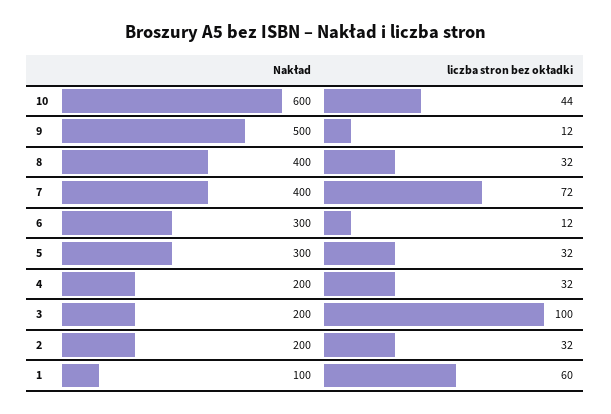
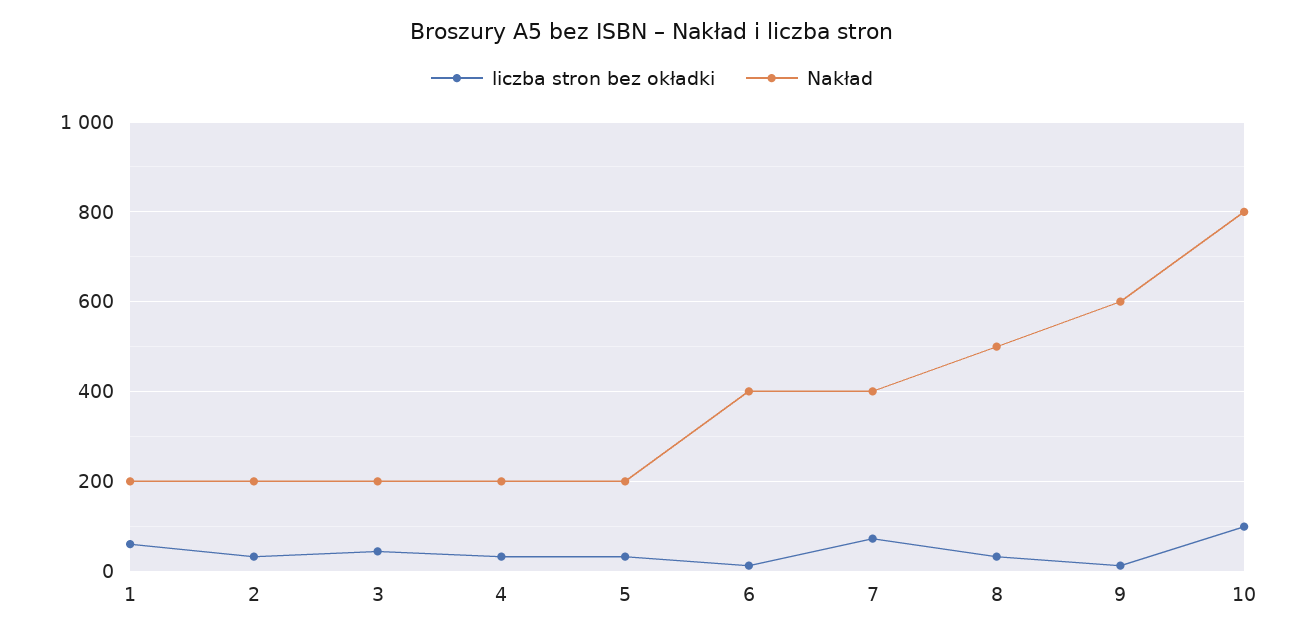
Nakład, 10: 600 -> 800
liczba stron bez okładki, 10: 44 -> 100
Nakład, 9: 500 -> 600
Nakład, 8: 400 -> 500
Nakład, 6: 300 -> 400
Nakład, 5: 300 -> 200
liczba stron bez okładki, 3: 100 -> 40
Nakład, 1: 100 -> 200

